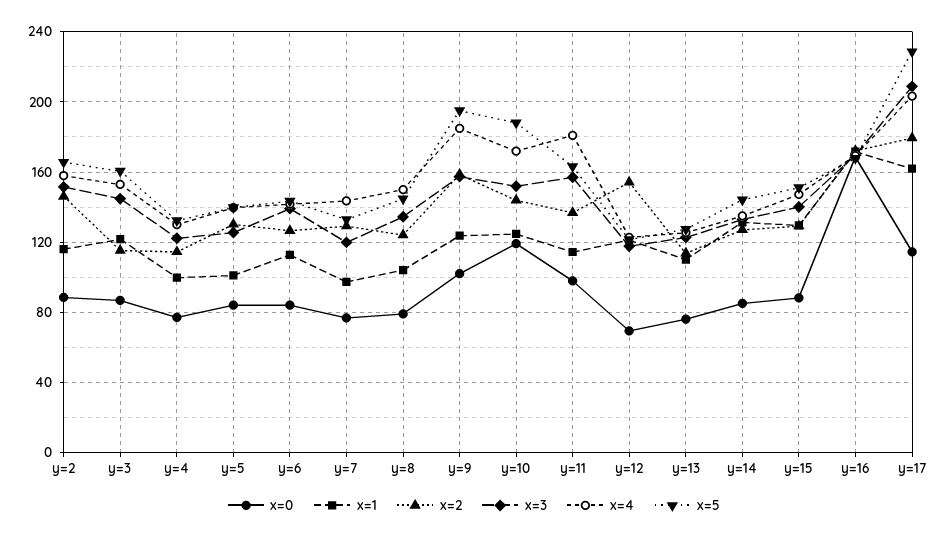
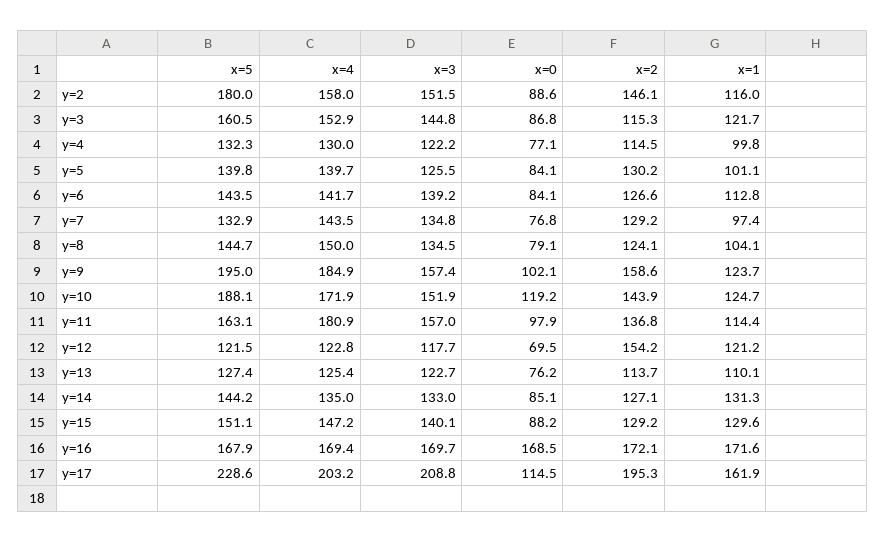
x=5, y=2: 165 -> 180
x=3, y=7: 120 -> 134.8
x=2, y=17: 180 -> 195.3

